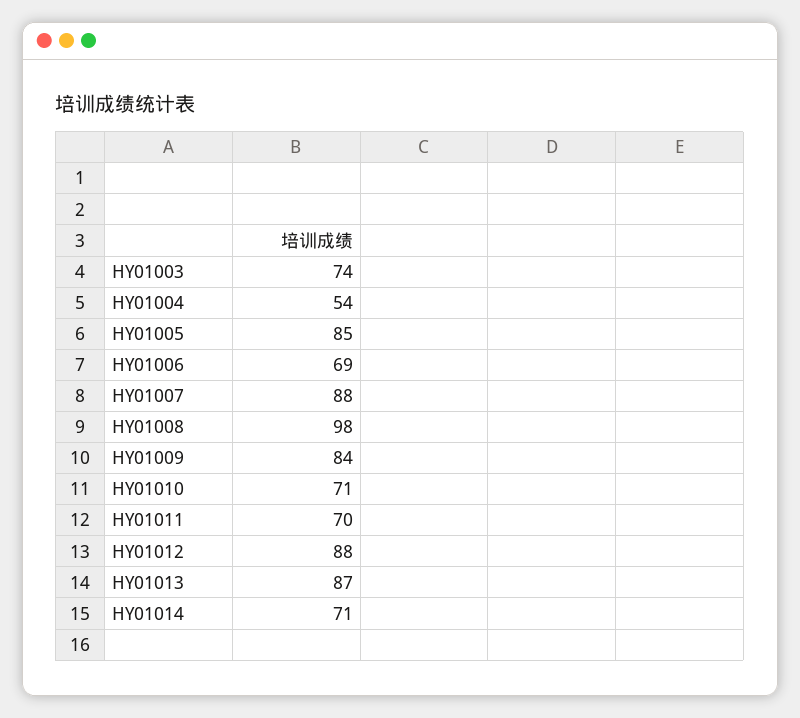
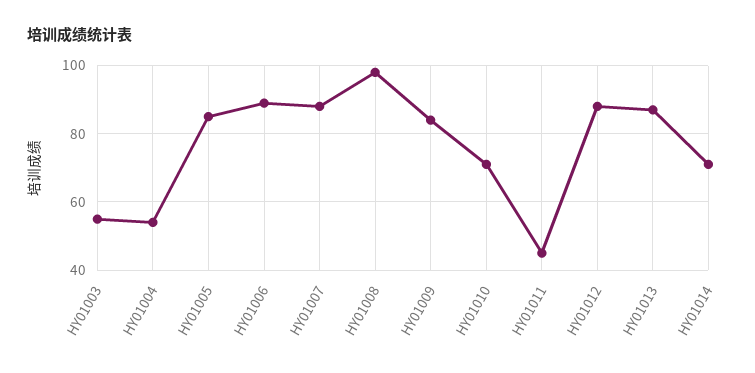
HY01003: 74 -> 55
HY01006: 69 -> 90
HY01011: 70 -> 45

